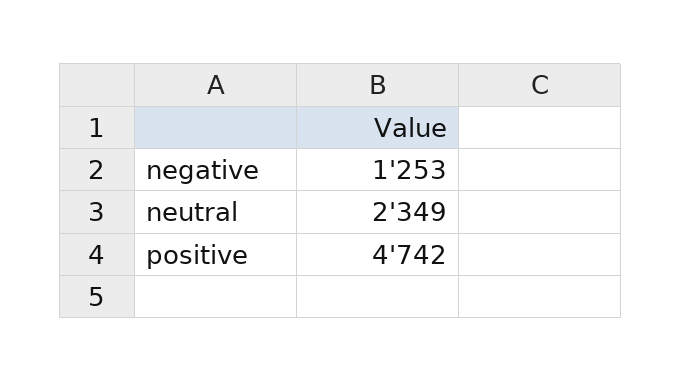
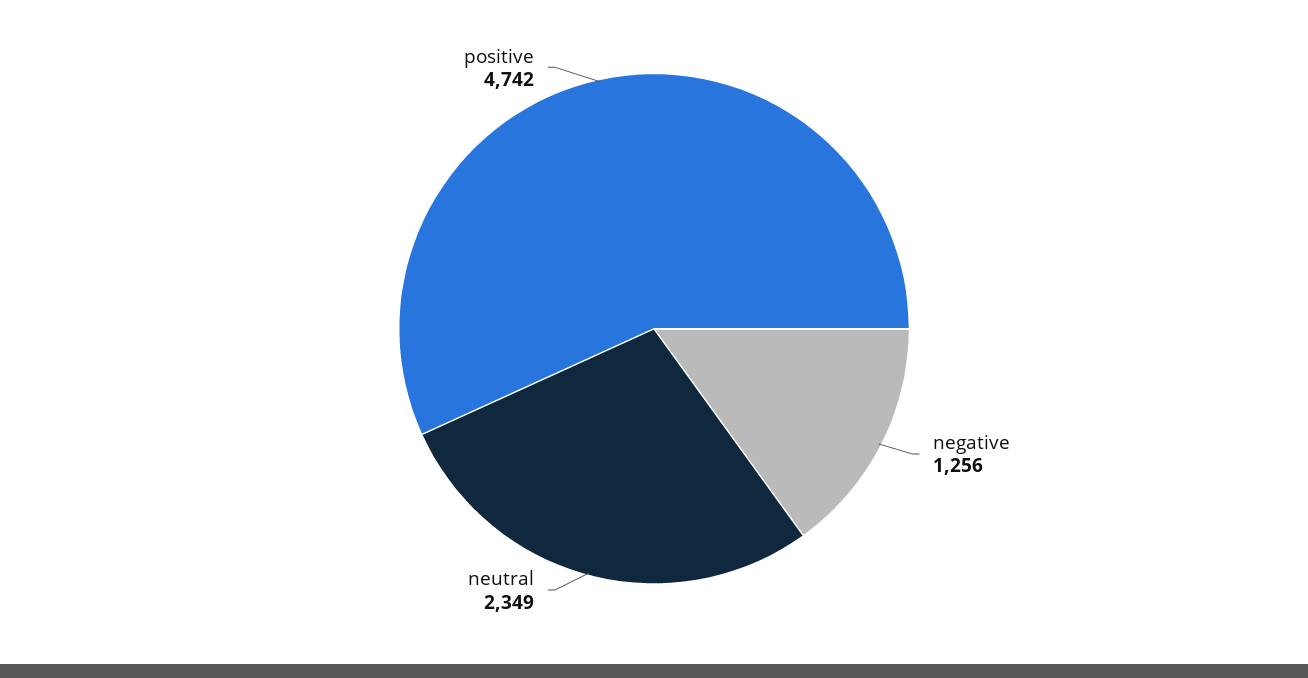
negative: 1253 -> 1256

